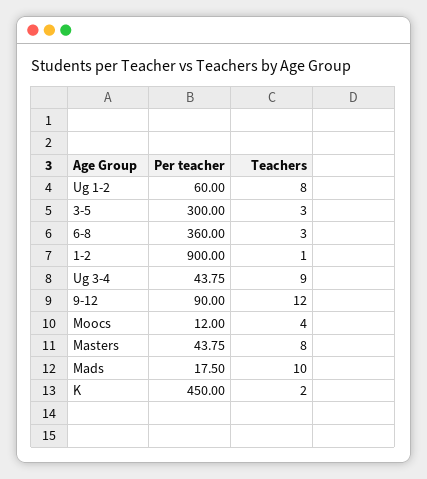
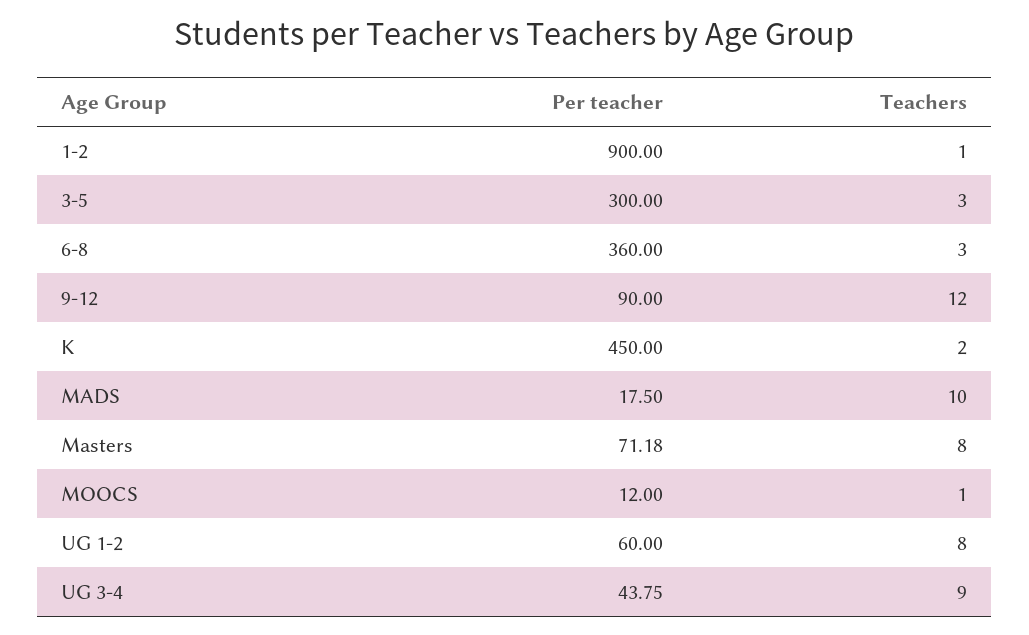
Teachers, Moocs: 4 -> 1
Per teacher, Masters: 43.75 -> 71.18

